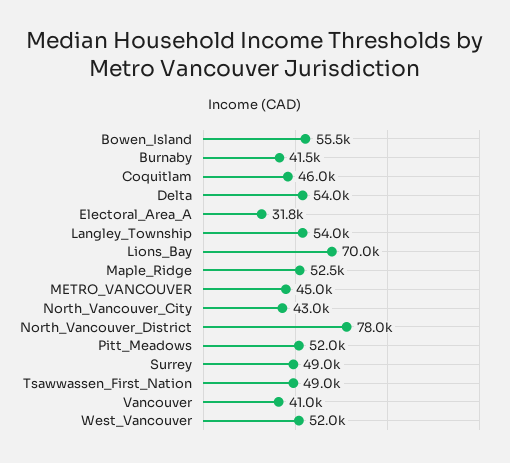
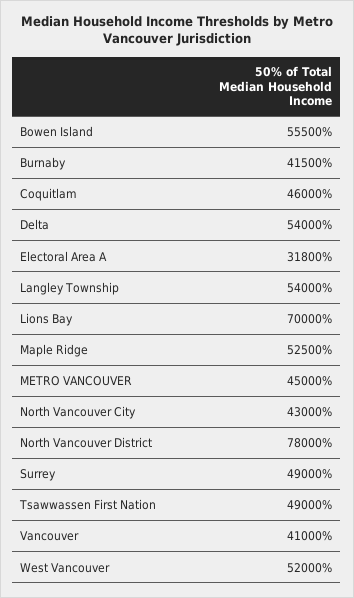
Pitt_Meadows: 52000 -> none

